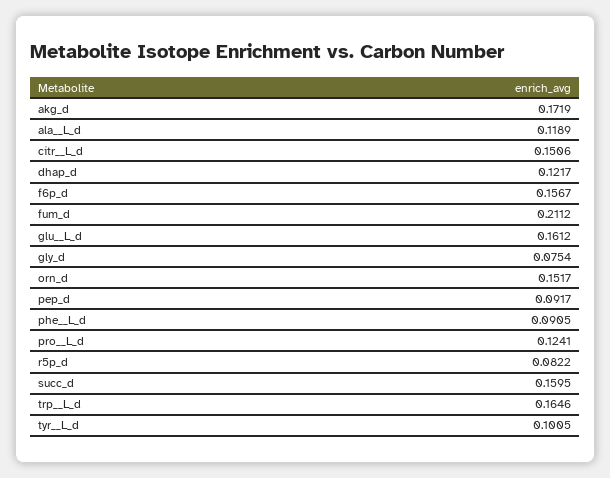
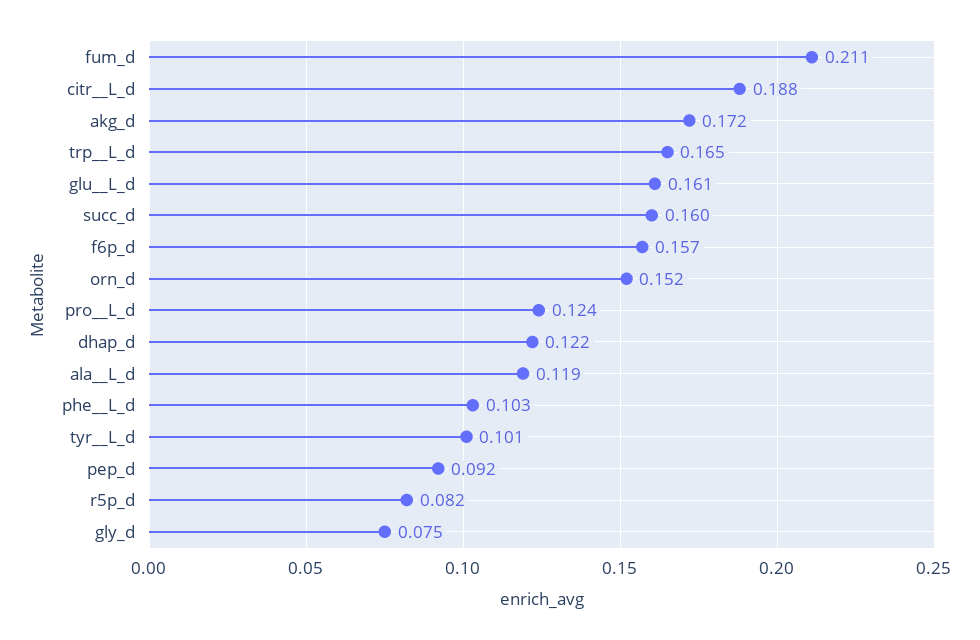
citr__L_d: 0.1506 -> 0.188
phe__L_d: 0.0905 -> 0.103

